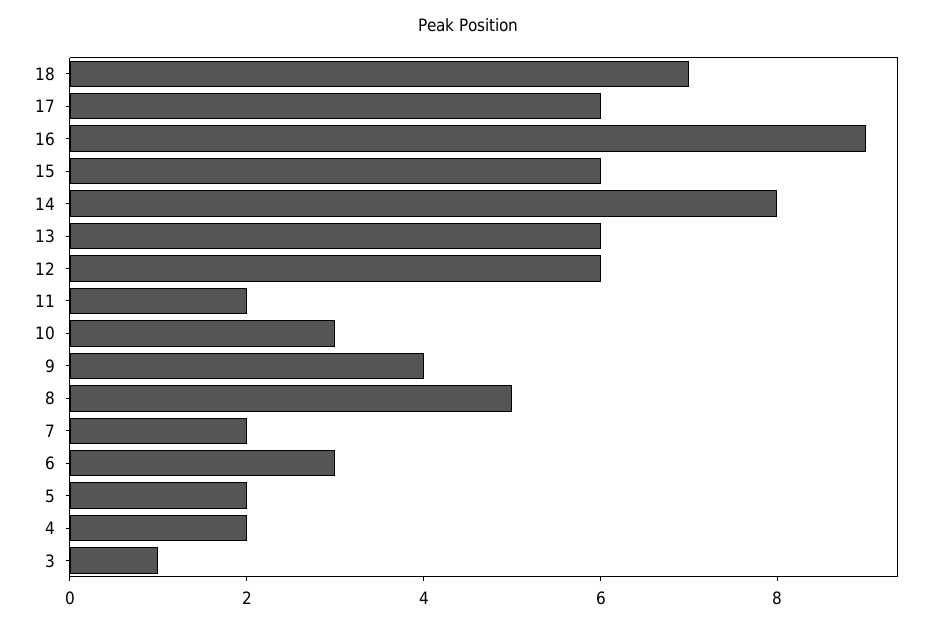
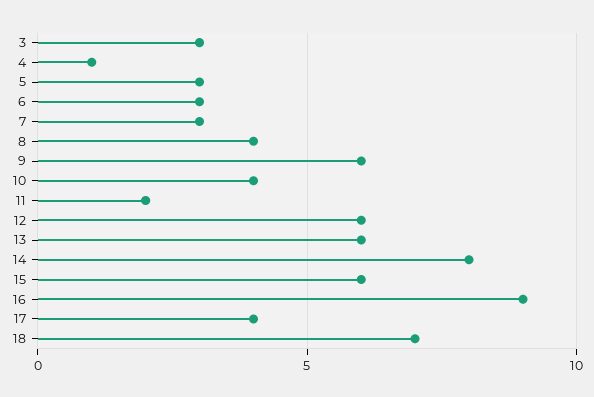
17: 6 -> 4
10: 3 -> 4
9: 4 -> 6
8: 5 -> 4
7: 2 -> 3
5: 2 -> 3
4: 2 -> 1
3: 1 -> 3

